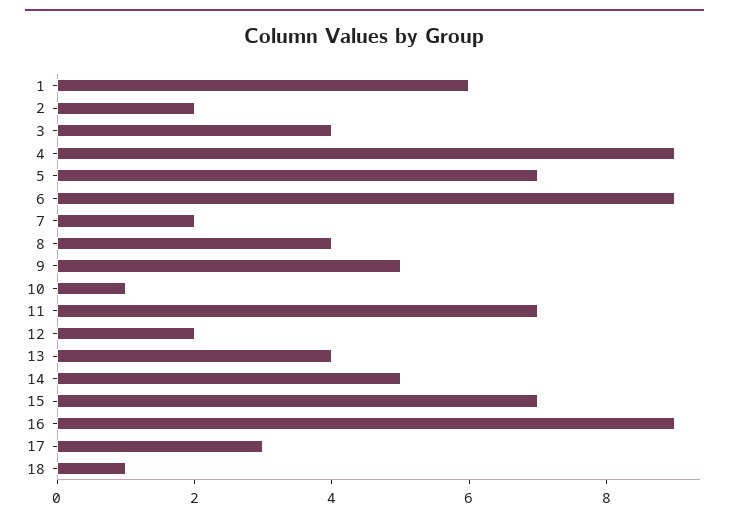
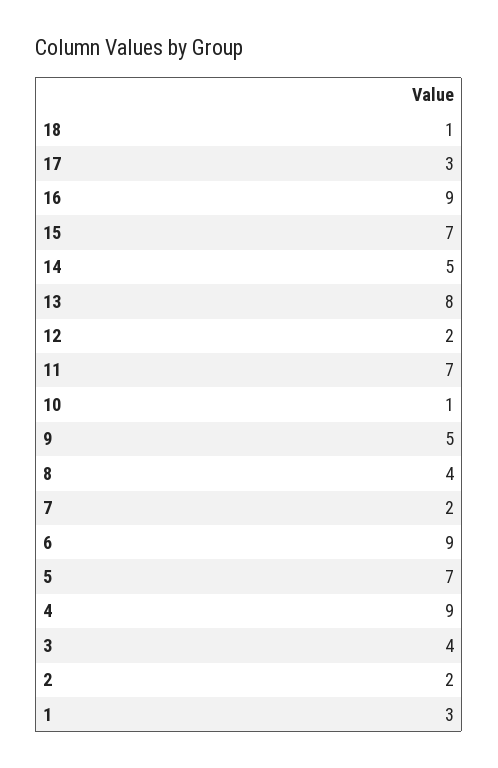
1: 6 -> 3
13: 4 -> 8

